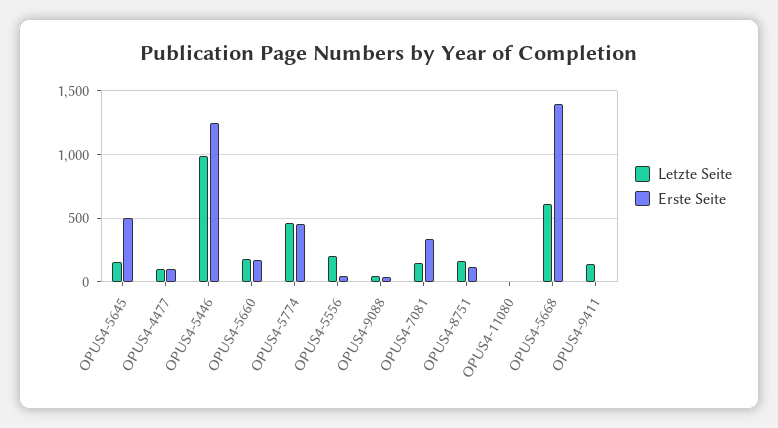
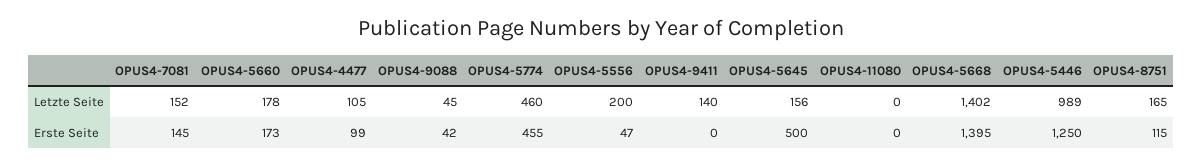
Erste Seite, OPUS4-7081: 350 -> 145
Letzte Seite, OPUS4-5668: 600 -> 1402

